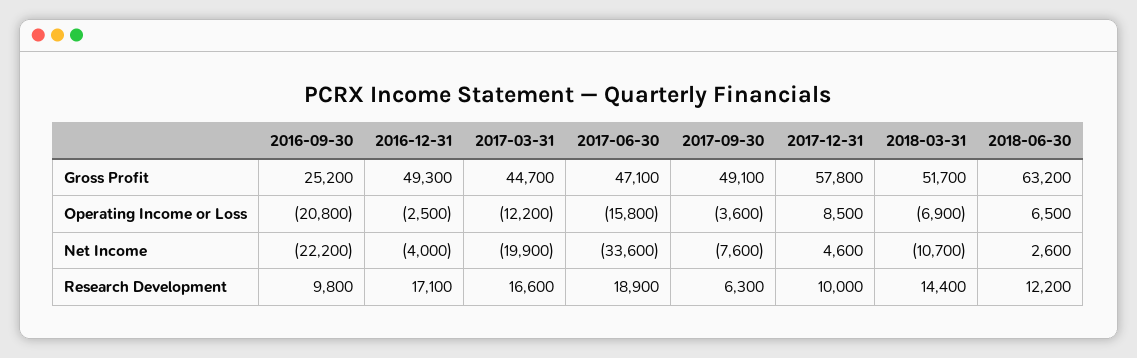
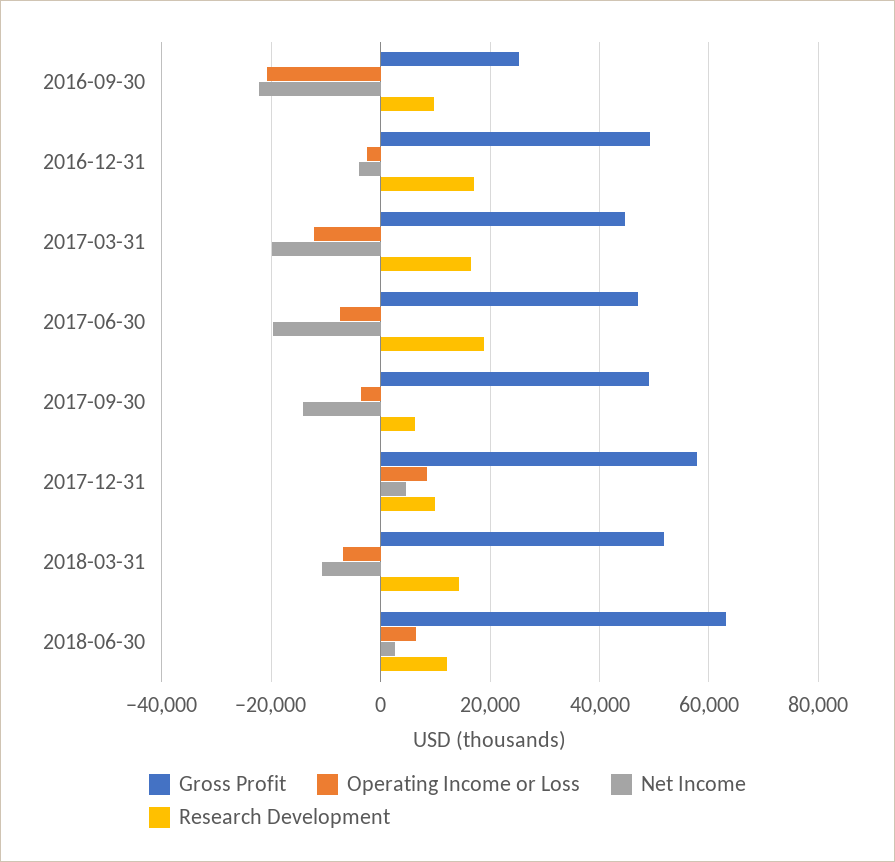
Operating Income or Loss, 2017-06-30: -15800 -> -8000
Net Income, 2017-06-30: -33600 -> -20000
Net Income, 2017-09-30: -7600 -> -14000

